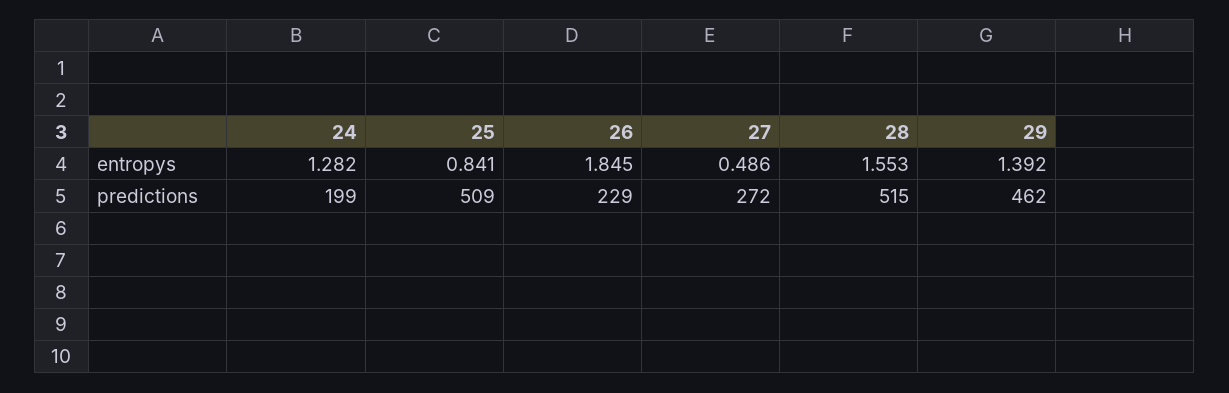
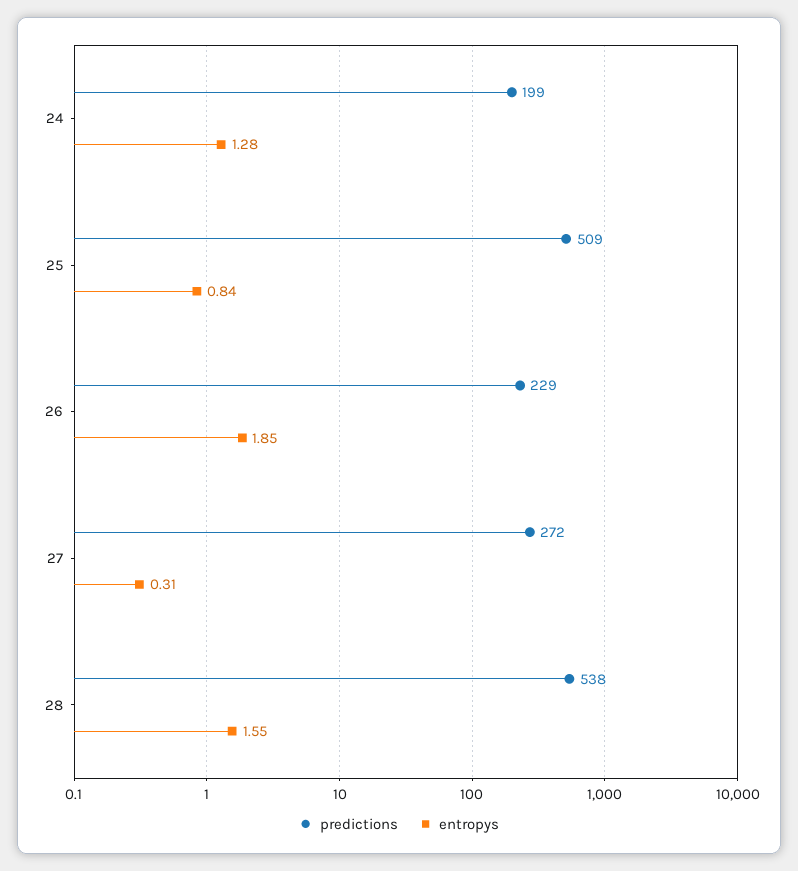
entropys, 27: 0.486 -> 0.31
entropys, 29: 1.392 -> none
predictions, 28: 515 -> 538
predictions, 29: 462 -> none

